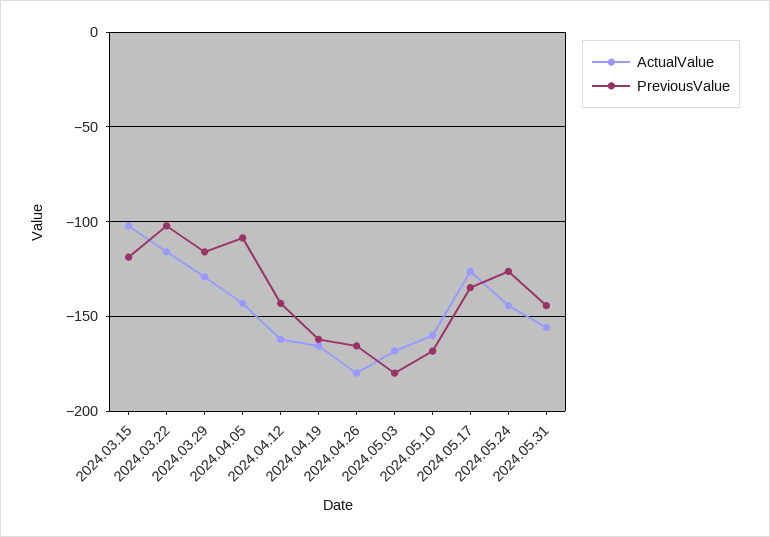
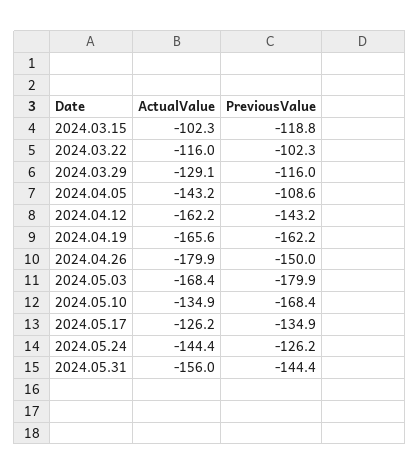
PreviousValue, 2024.04.26: -165 -> -150
ActualValue, 2024.05.10: -160 -> -134.9

